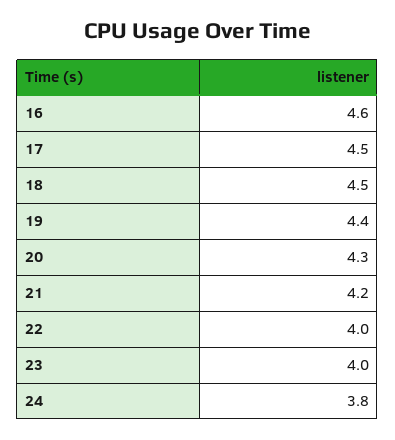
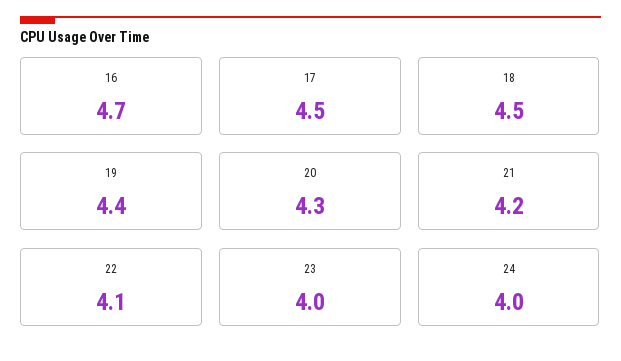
16: 4.6 -> 4.7
22: 4 -> 4.1
24: 3.8 -> 4

